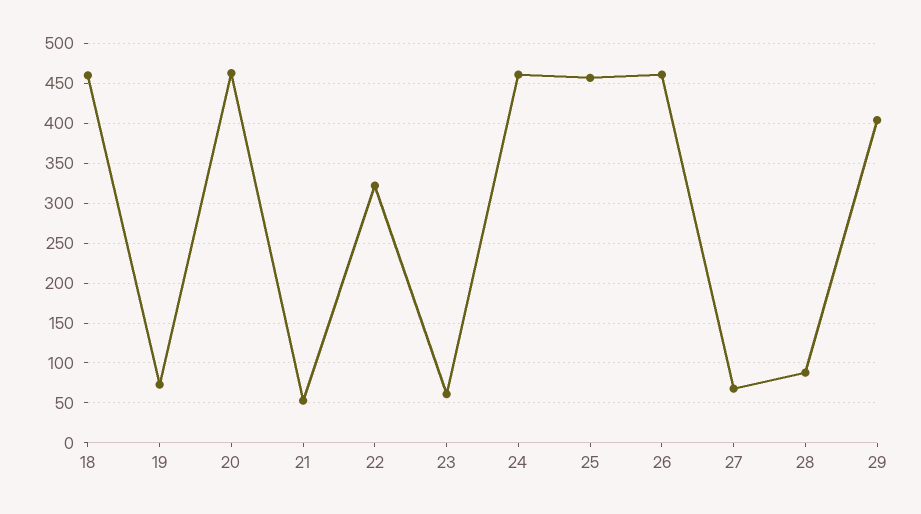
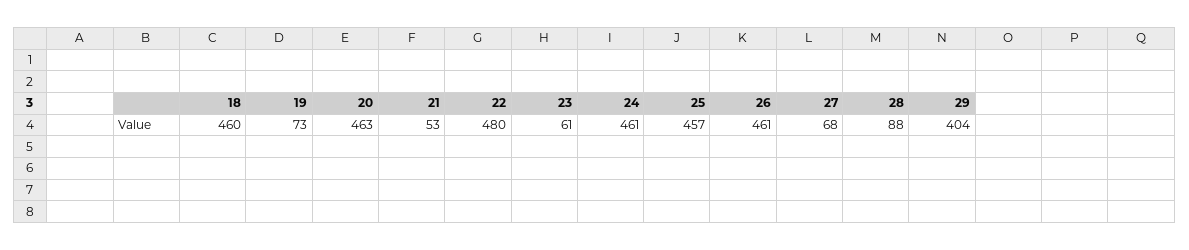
22: 320 -> 480

